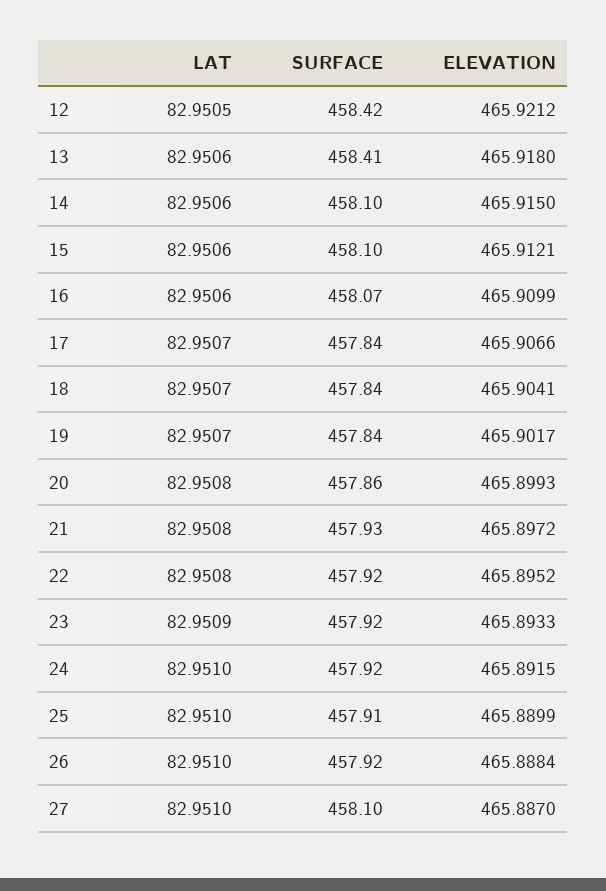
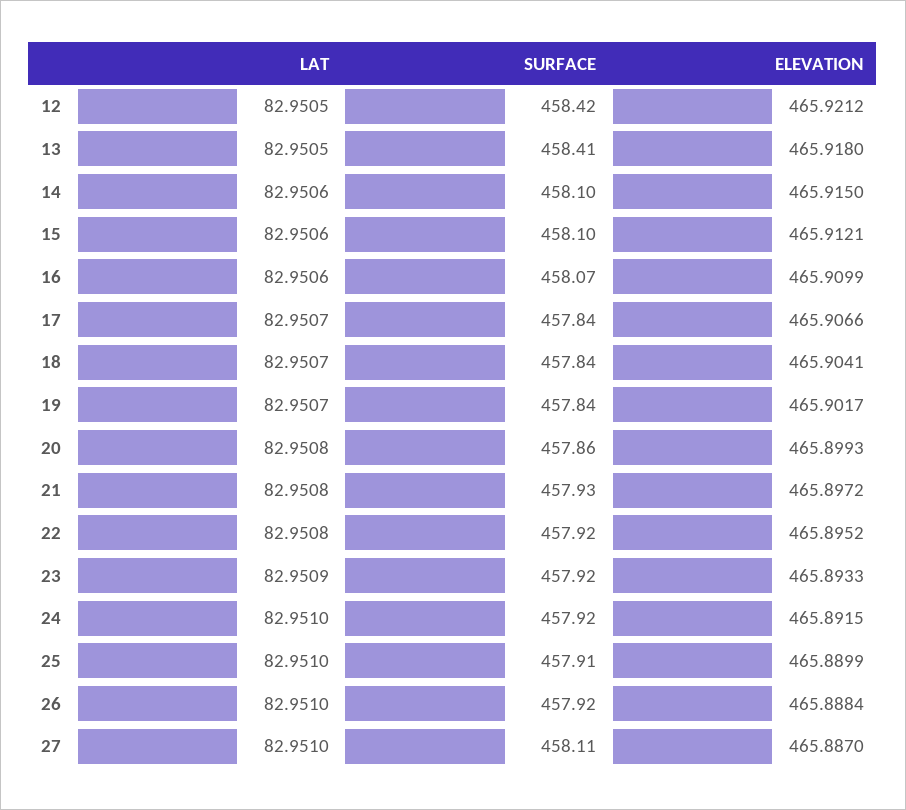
LAT, 13: 82.9506 -> 82.9505
SURFACE, 27: 458.1 -> 458.11

